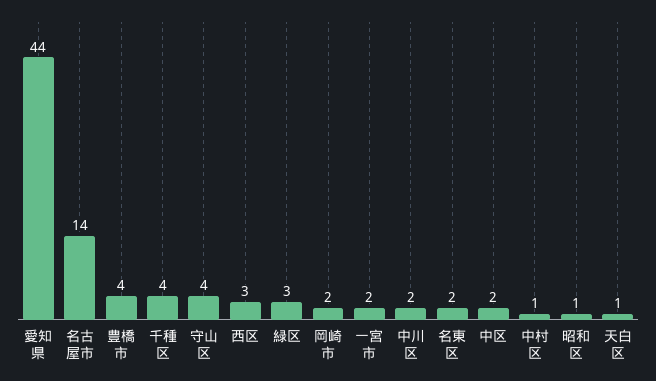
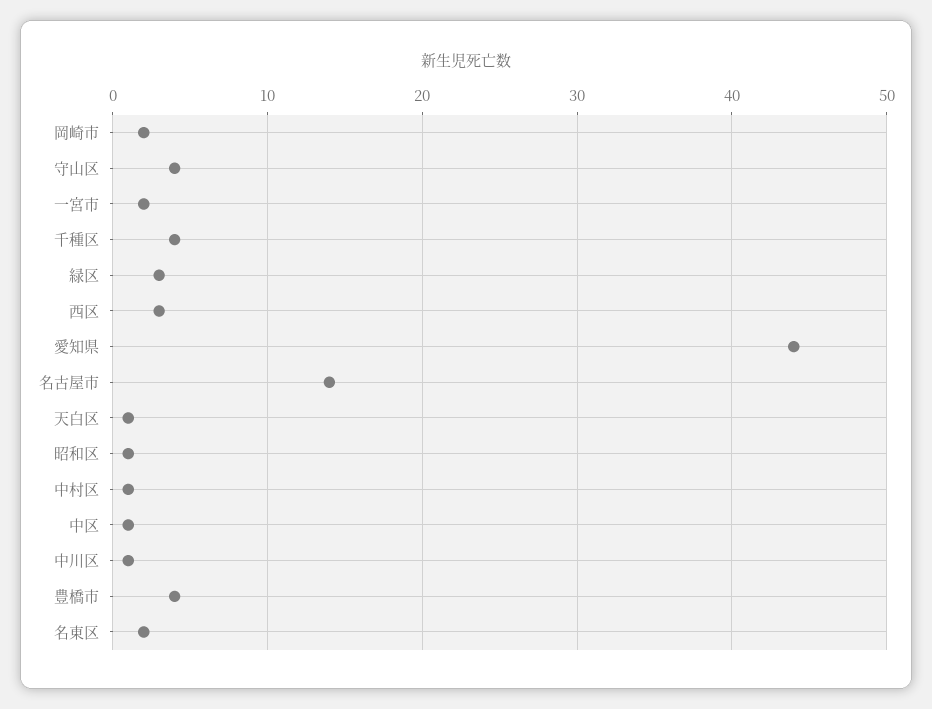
中川区: 2 -> 1
中区: 2 -> 1

